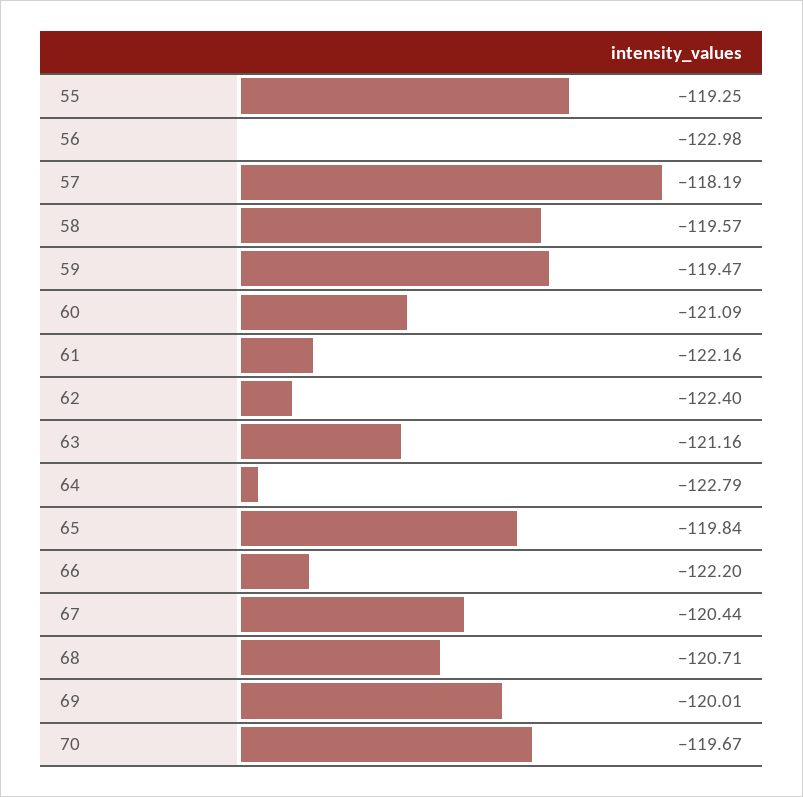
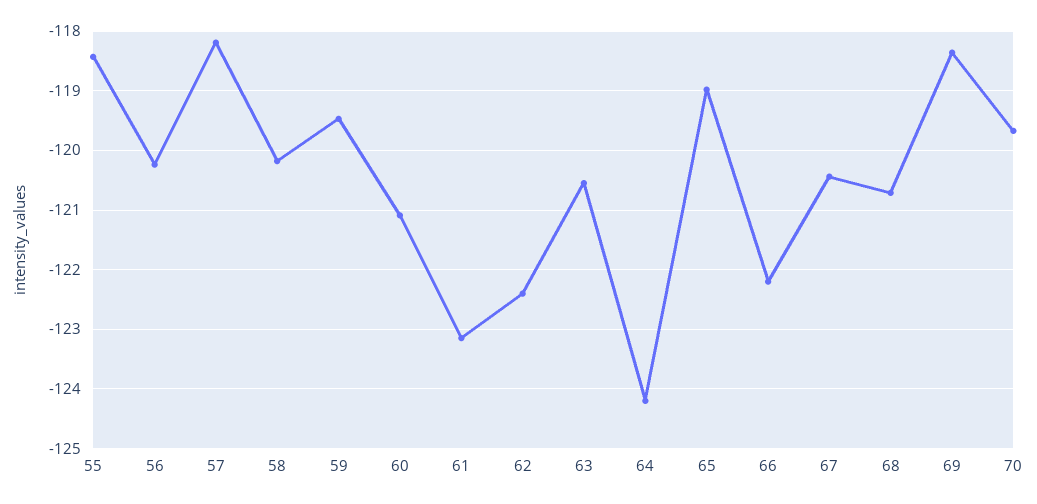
55: -119.25 -> -118.4
56: -122.98 -> -120.2
58: -119.57 -> -120.2
61: -122.16 -> -123.2
63: -121.16 -> -120.6
64: -122.79 -> -124.2
65: -119.84 -> -119
69: -120.01 -> -118.4

